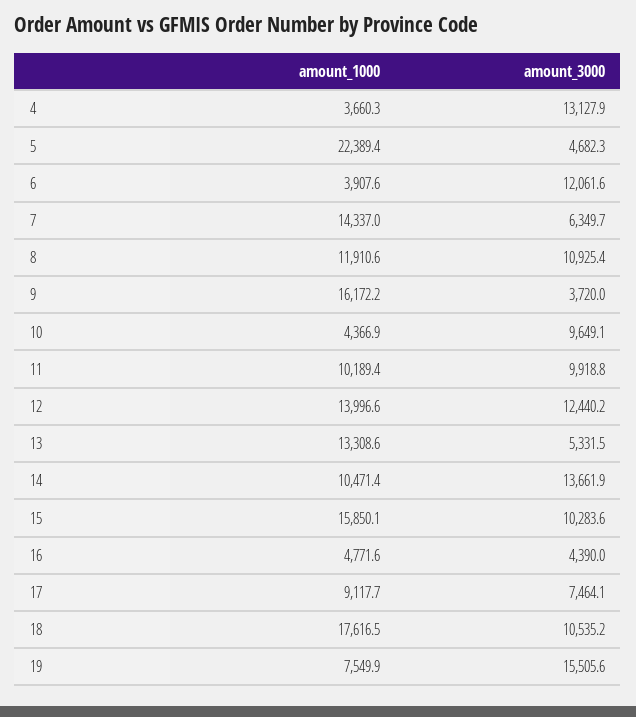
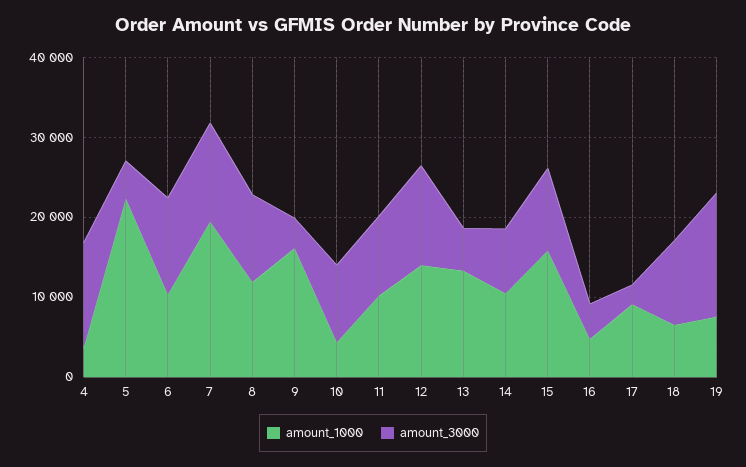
amount_1000, 6: 3907.6 -> 10000
amount_1000, 7: 14337 -> 20000
amount_3000, 7: 6349.7 -> 12000
amount_3000, 14: 13661.9 -> 8000
amount_3000, 17: 7464.1 -> 2000
amount_1000, 18: 17616.5 -> 6000

